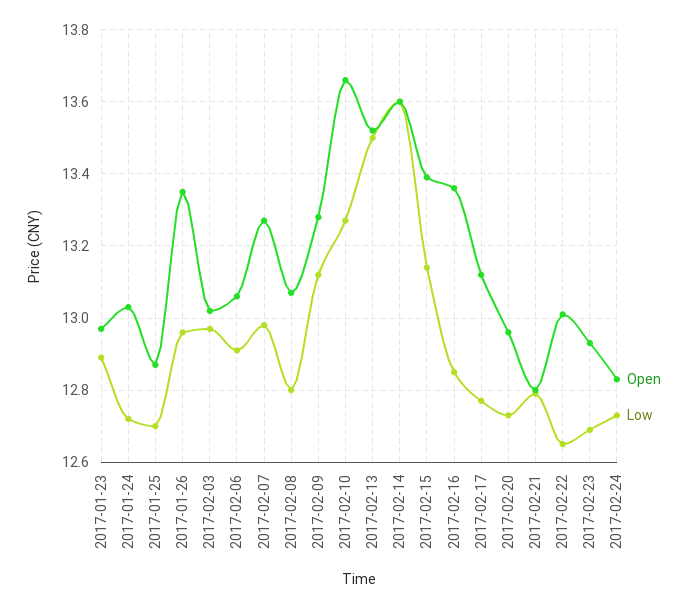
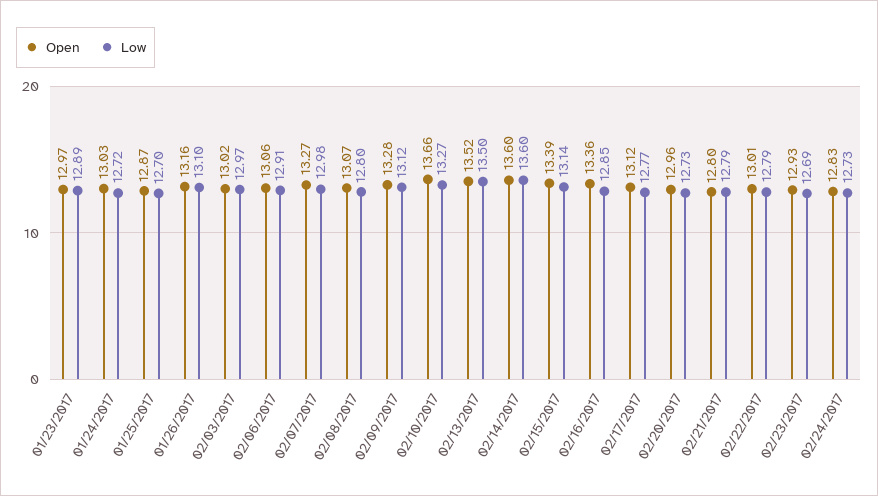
Open, 2017-01-26: 13.35 -> 13.16
Low, 2017-01-26: 12.95 -> 13.1
Low, 2017-02-22: 12.65 -> 12.79

